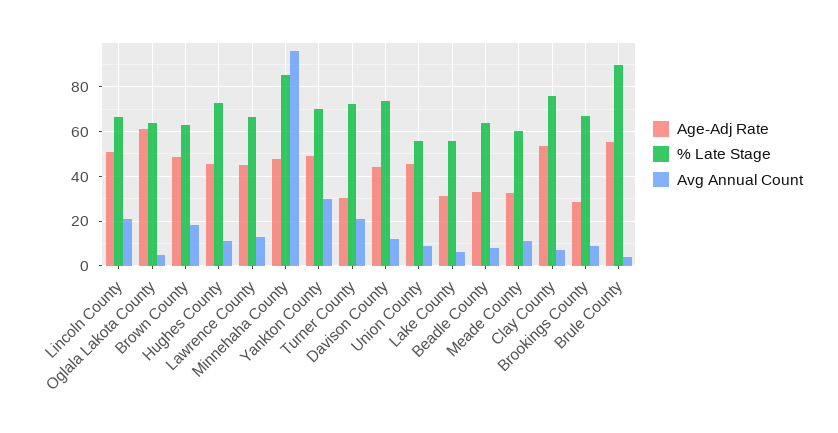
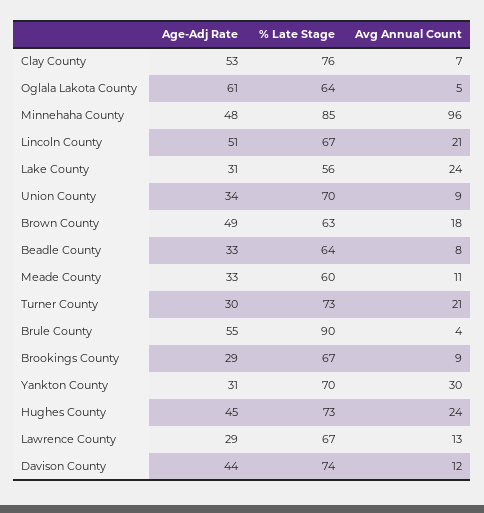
Avg Annual Count, Hughes County: 10 -> 24
Age-Adj Rate, Lawrence County: 45 -> 29
Age-Adj Rate, Yankton County: 50 -> 31
Age-Adj Rate, Union County: 45 -> 34
% Late Stage, Union County: 55 -> 70
Avg Annual Count, Lake County: 5 -> 24

